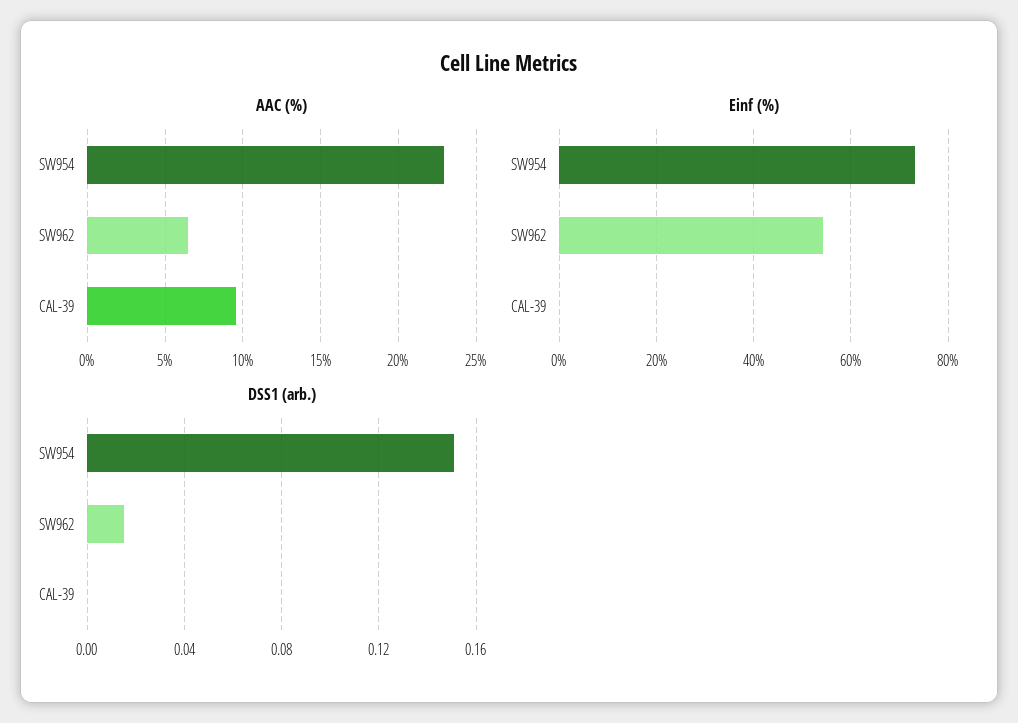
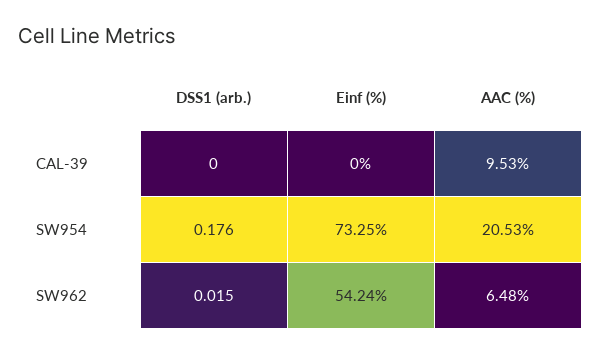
AAC (%), SW954: 23 -> 20.53
DSS1 (arb.), SW954: 0.15 -> 0.176

